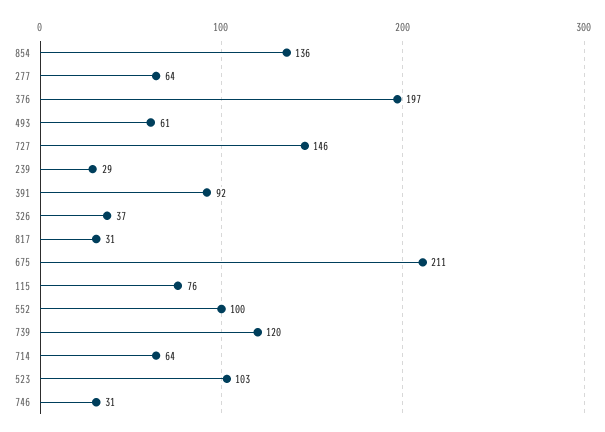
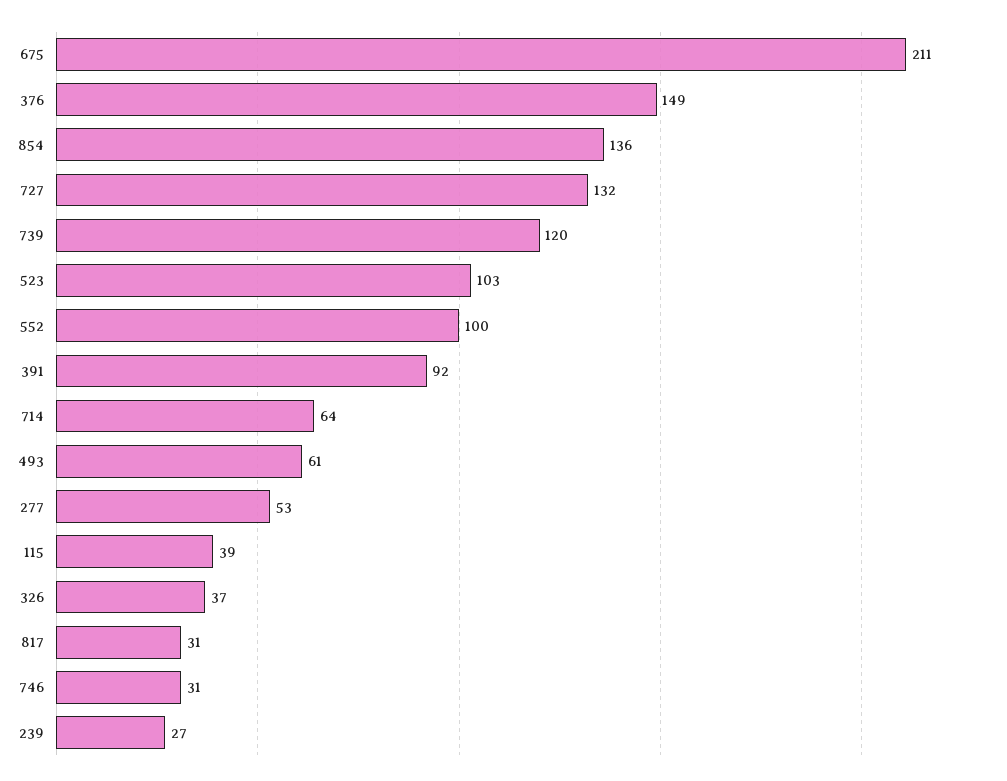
277: 64 -> 53
376: 197 -> 149
727: 146 -> 132
239: 29 -> 27
115: 76 -> 39

